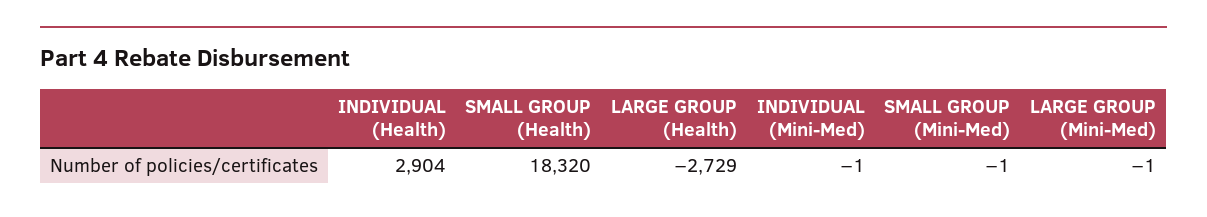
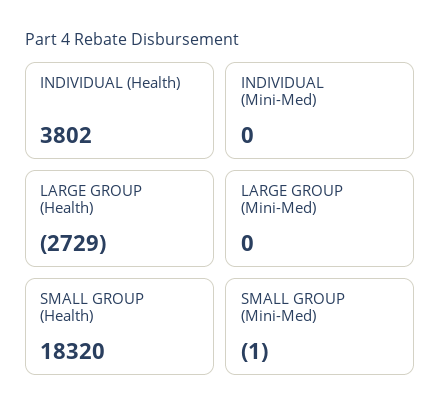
INDIVIDUAL (Health): 2904 -> 3802
INDIVIDUAL (Mini-Med): -1 -> 0
LARGE GROUP (Mini-Med): -1 -> 0

